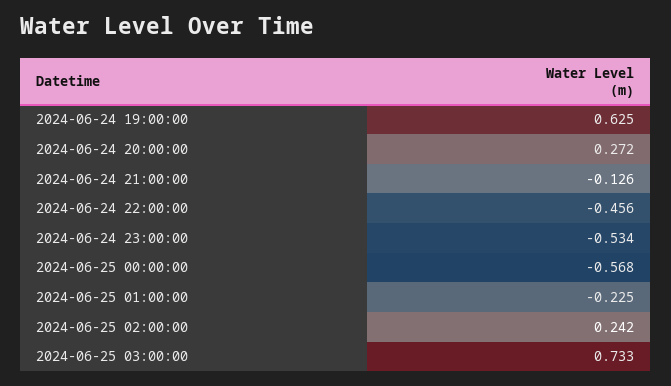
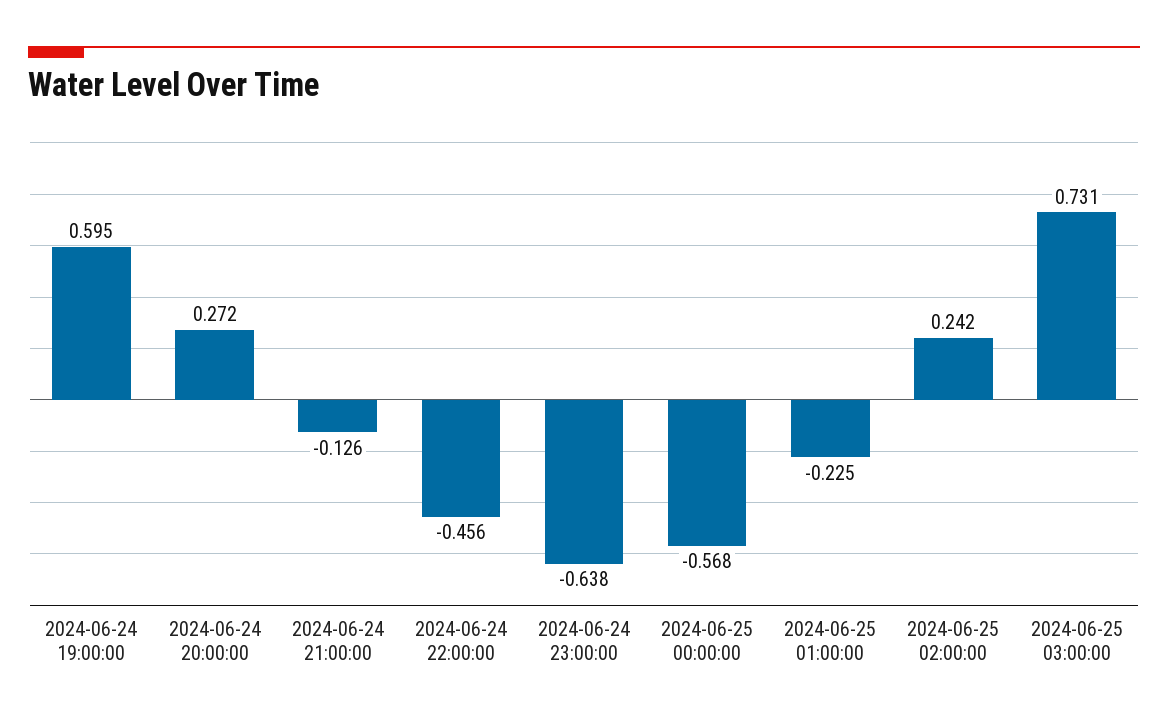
2024-06-24 19:00:00: 0.625 -> 0.595
2024-06-24 23:00:00: -0.534 -> -0.638
2024-06-25 03:00:00: 0.733 -> 0.731

